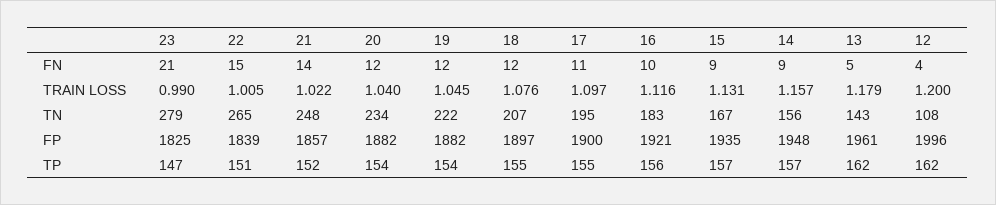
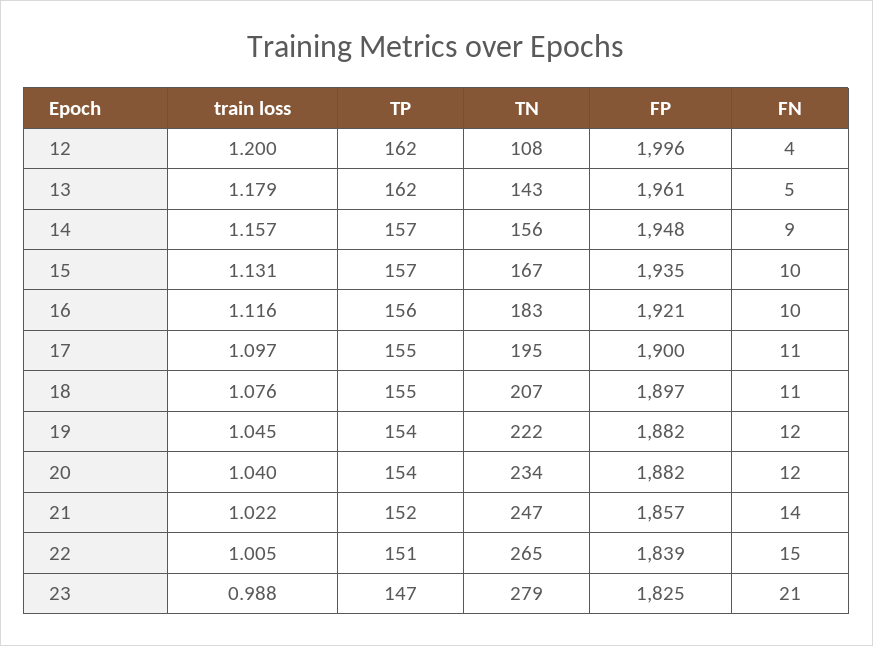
18, FN: 12 -> 11
15, FN: 9 -> 10
23, TRAIN LOSS: 0.99 -> 0.988
21, TN: 248 -> 247

